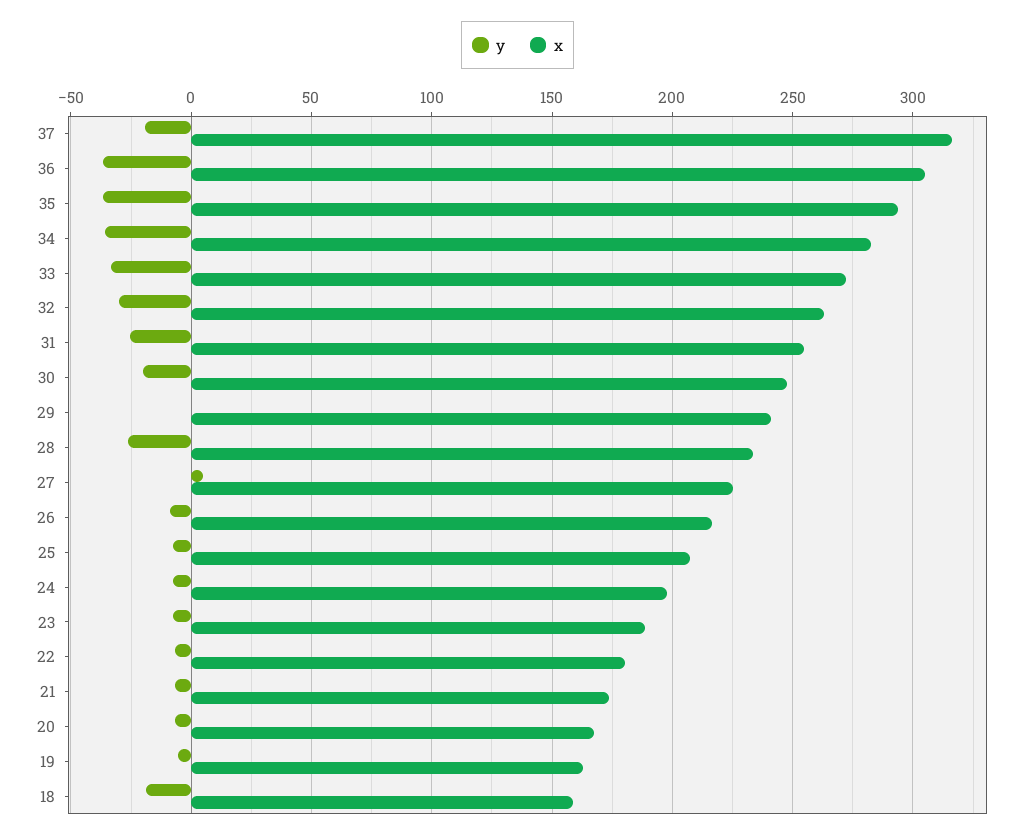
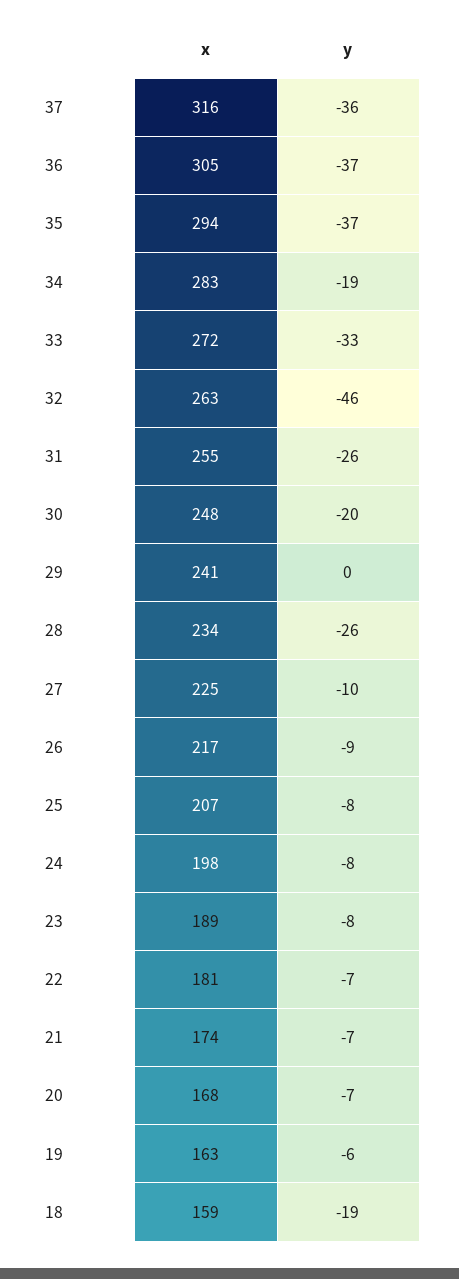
y, 37: -20 -> -36
y, 34: -35 -> -19
y, 32: -30 -> -46
y, 27: 5 -> -10

